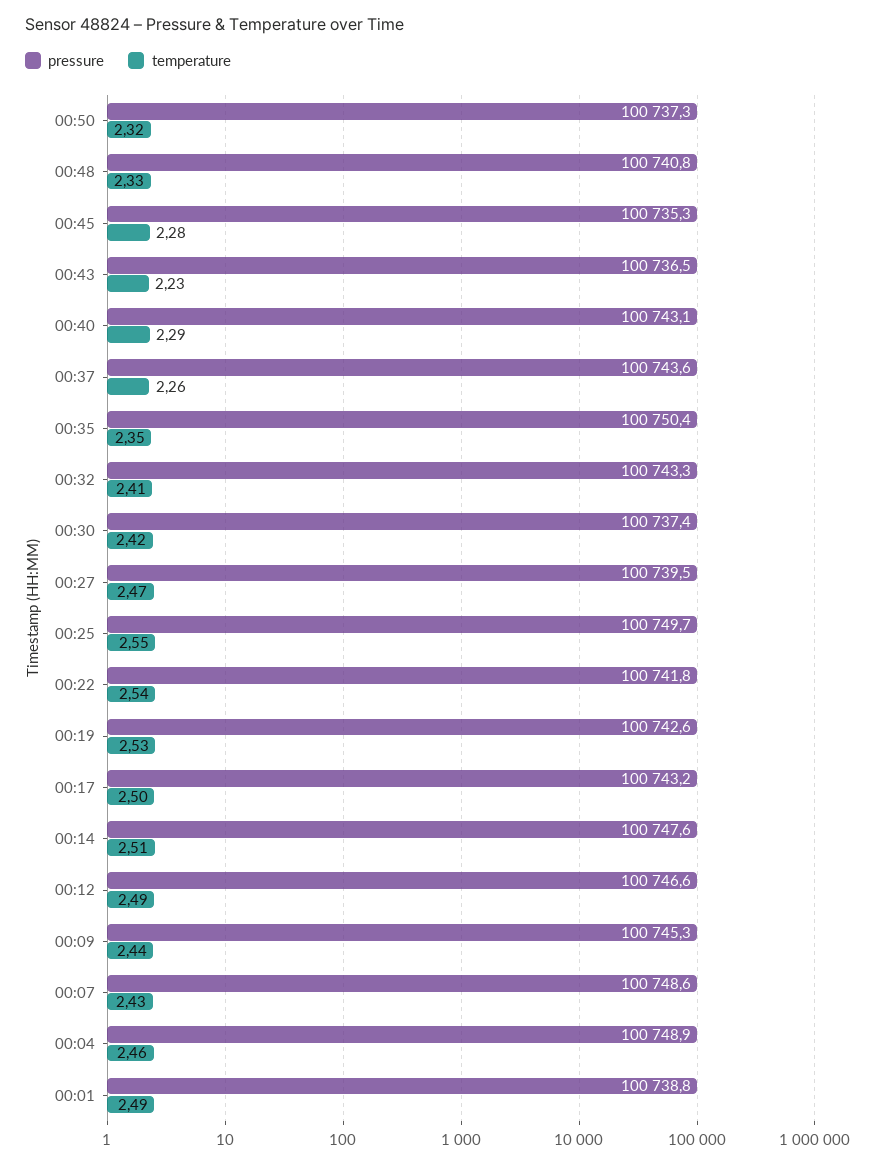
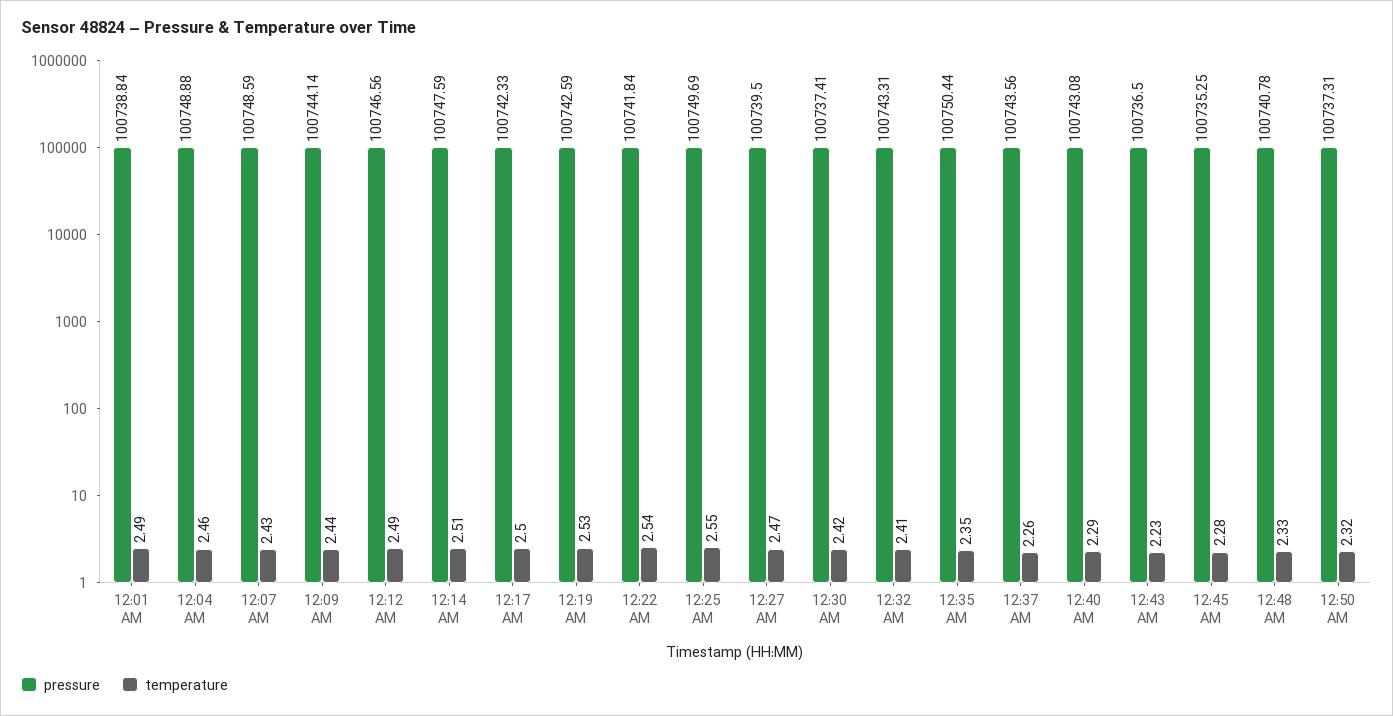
pressure, 00:17: 100743.2 -> 100742.33
pressure, 00:09: 100745.3 -> 100744.14

